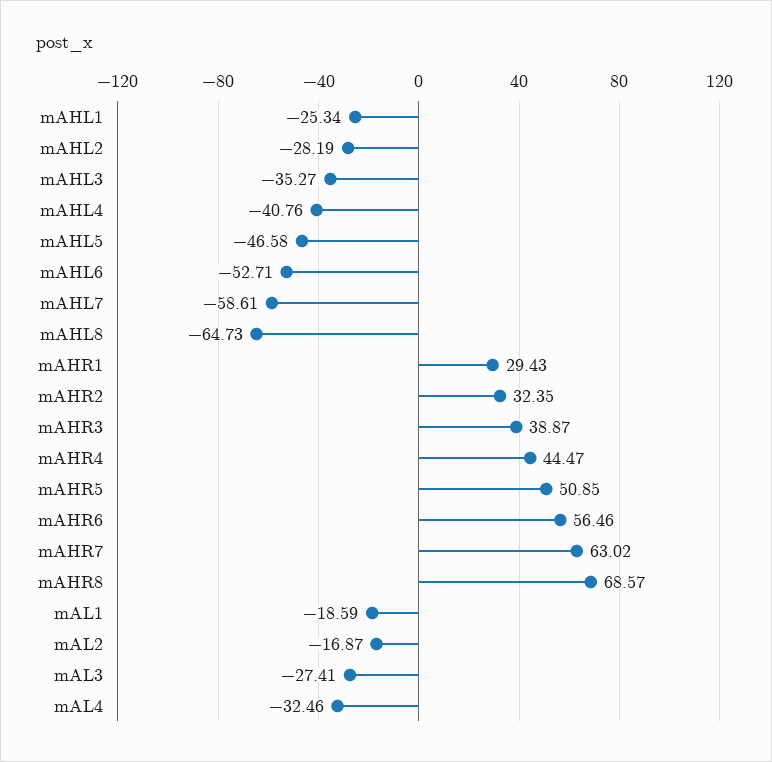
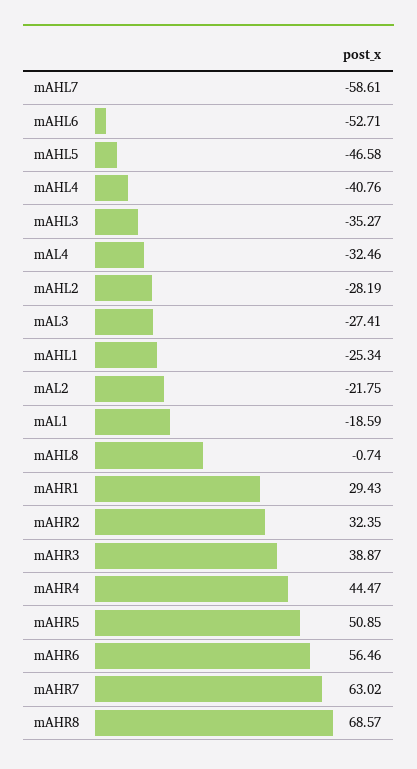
mAHL8: -64.73 -> -0.74
mAL2: -16.87 -> -21.75

